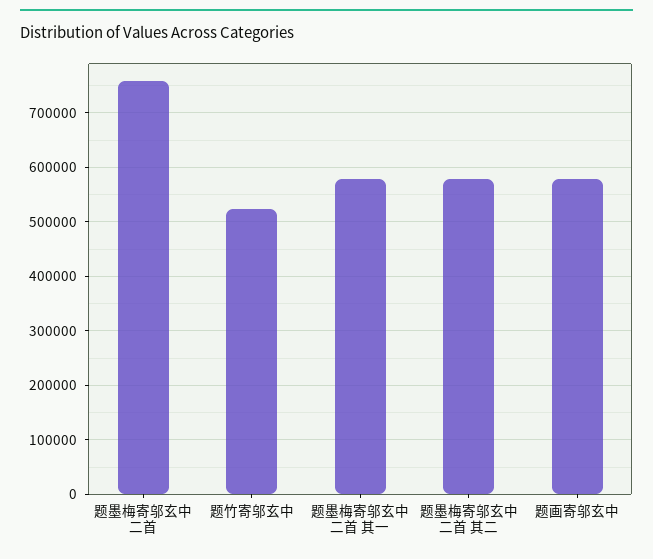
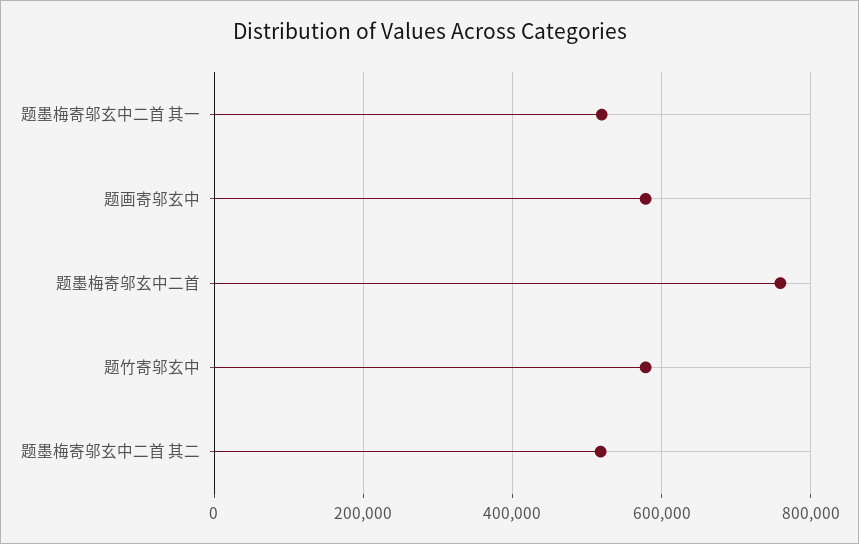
题竹寄邬玄中: 520000 -> 580000
题墨梅寄邬玄中二首 其一: 580000 -> 520000
题墨梅寄邬玄中二首 其二: 580000 -> 520000

